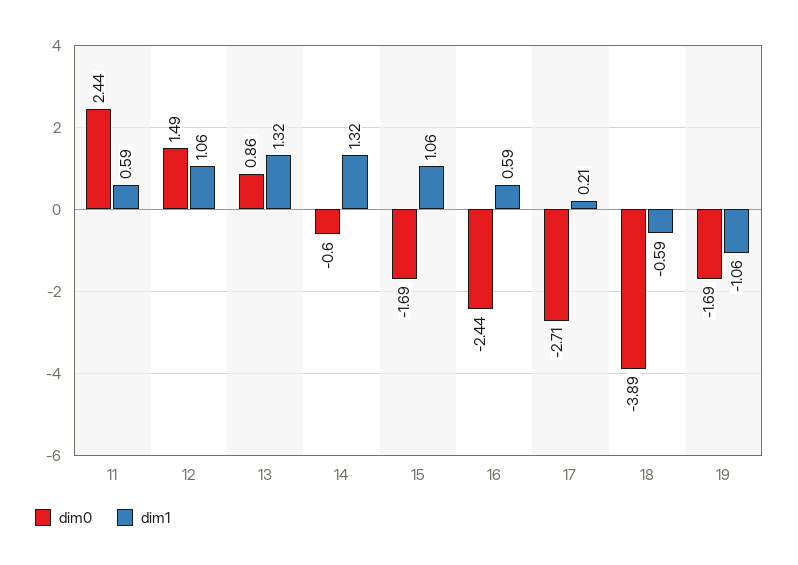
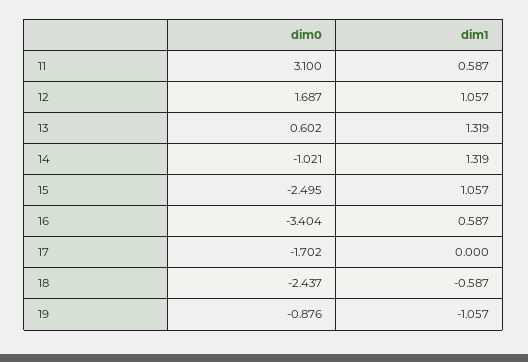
dim0, 11: 2.44 -> 3.1
dim0, 12: 1.49 -> 1.687
dim0, 13: 0.86 -> 0.602
dim0, 14: -0.6 -> -1.021
dim0, 15: -1.69 -> -2.495
dim0, 16: -2.44 -> -3.404
dim0, 17: -2.71 -> -1.702
dim1, 17: 0.21 -> 0
dim0, 18: -3.89 -> -2.437
dim0, 19: -1.69 -> -0.876

